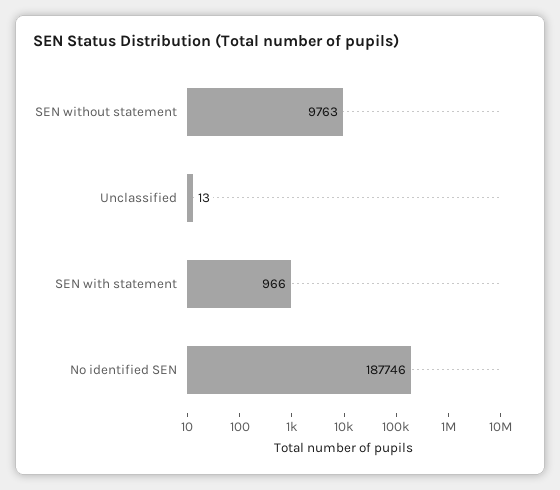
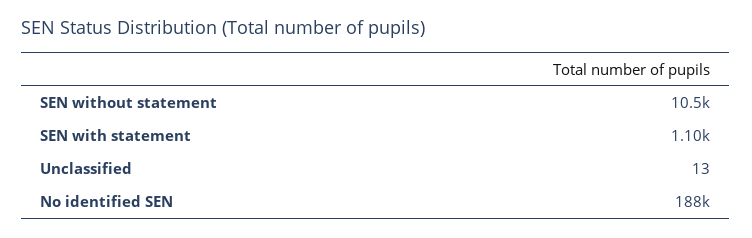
SEN without statement: 9763 -> 10500
SEN with statement: 966 -> 1100

